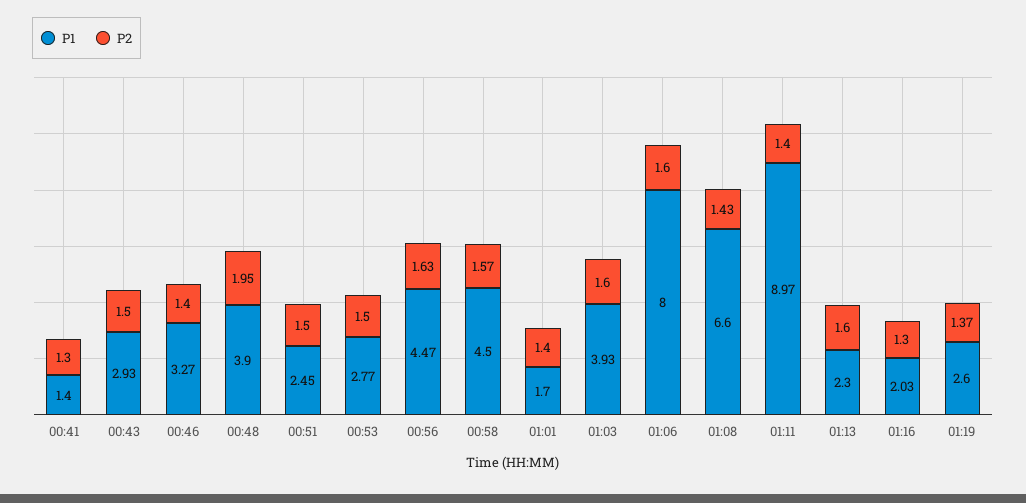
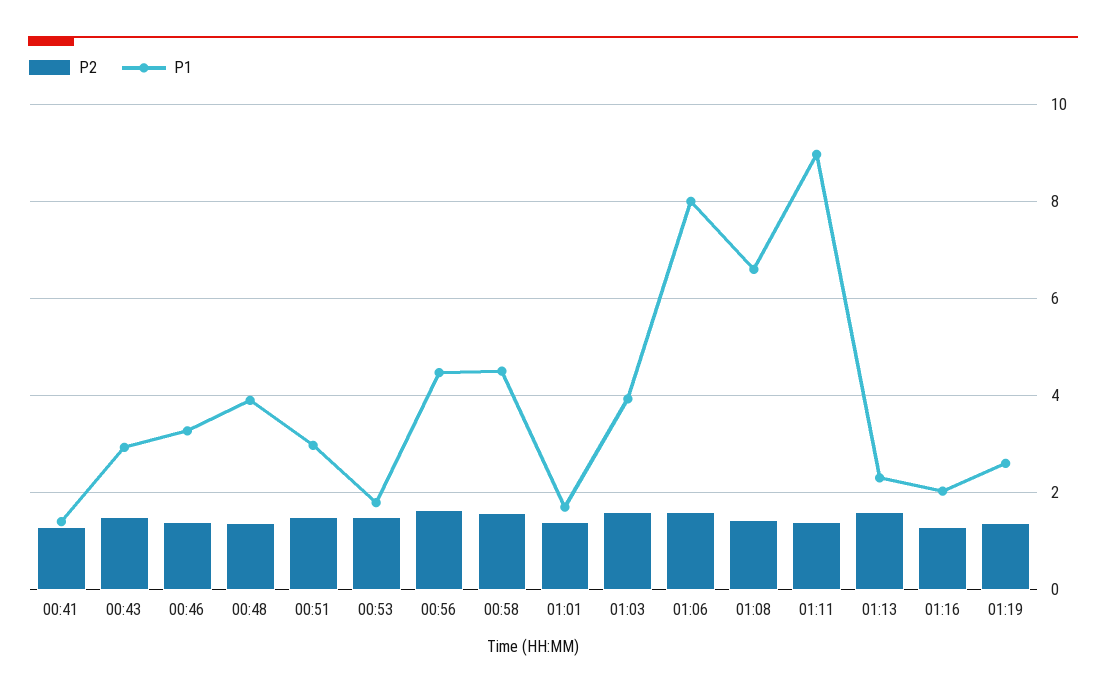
P2, 00:48: 1.95 -> 1.4
P1, 00:51: 2.45 -> 3
P1, 00:53: 2.77 -> 1.8

